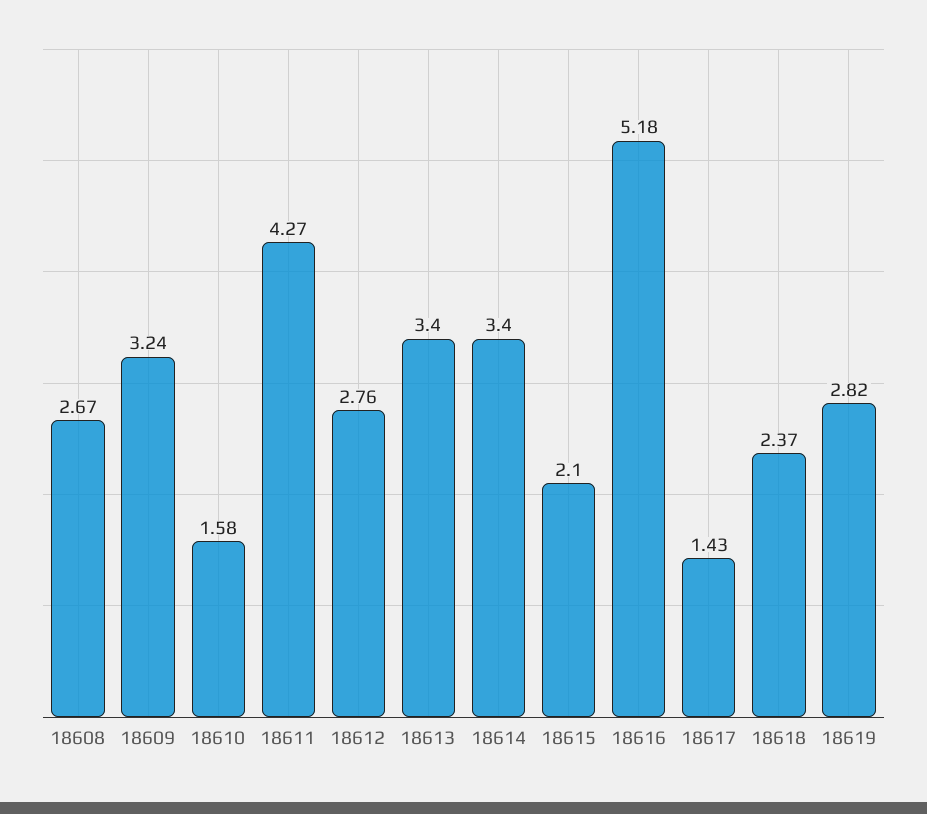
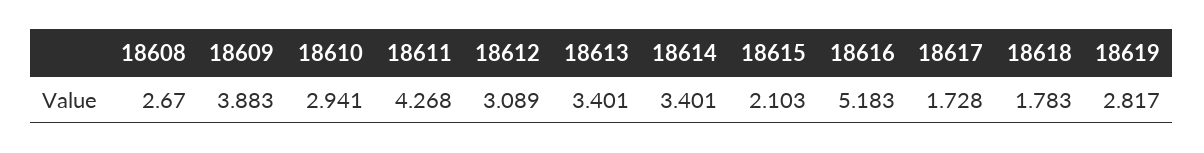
18609: 3.24 -> 3.883
18610: 1.58 -> 2.941
18612: 2.76 -> 3.089
18617: 1.43 -> 1.728
18618: 2.37 -> 1.783

